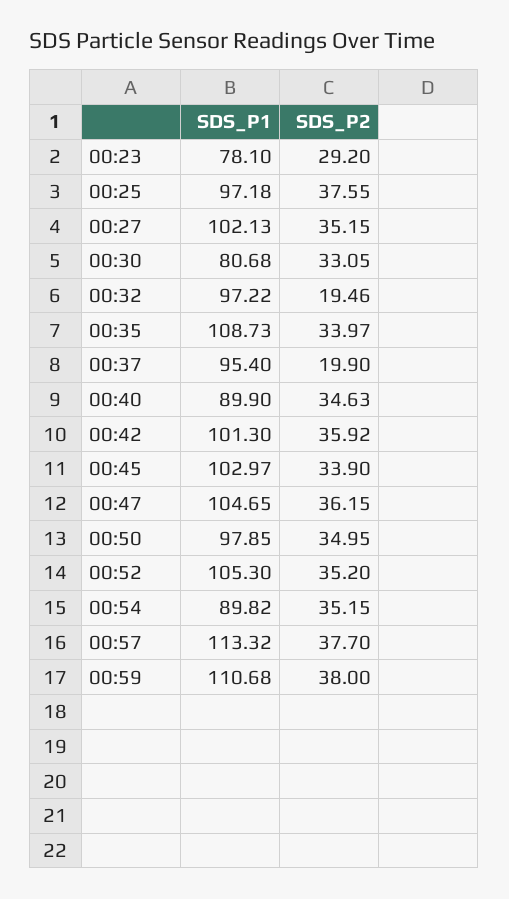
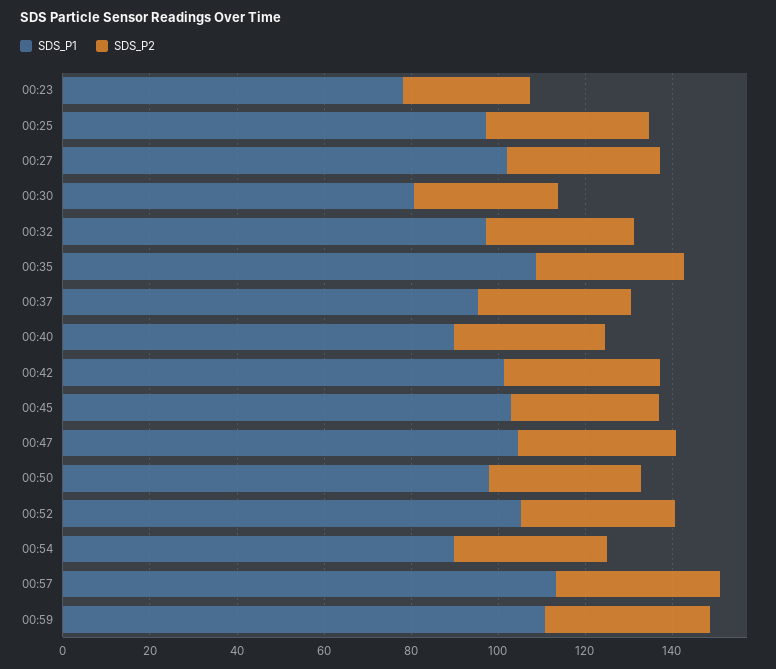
SDS_P2, 00:32: 19.46 -> 35
SDS_P2, 00:37: 19.9 -> 35

